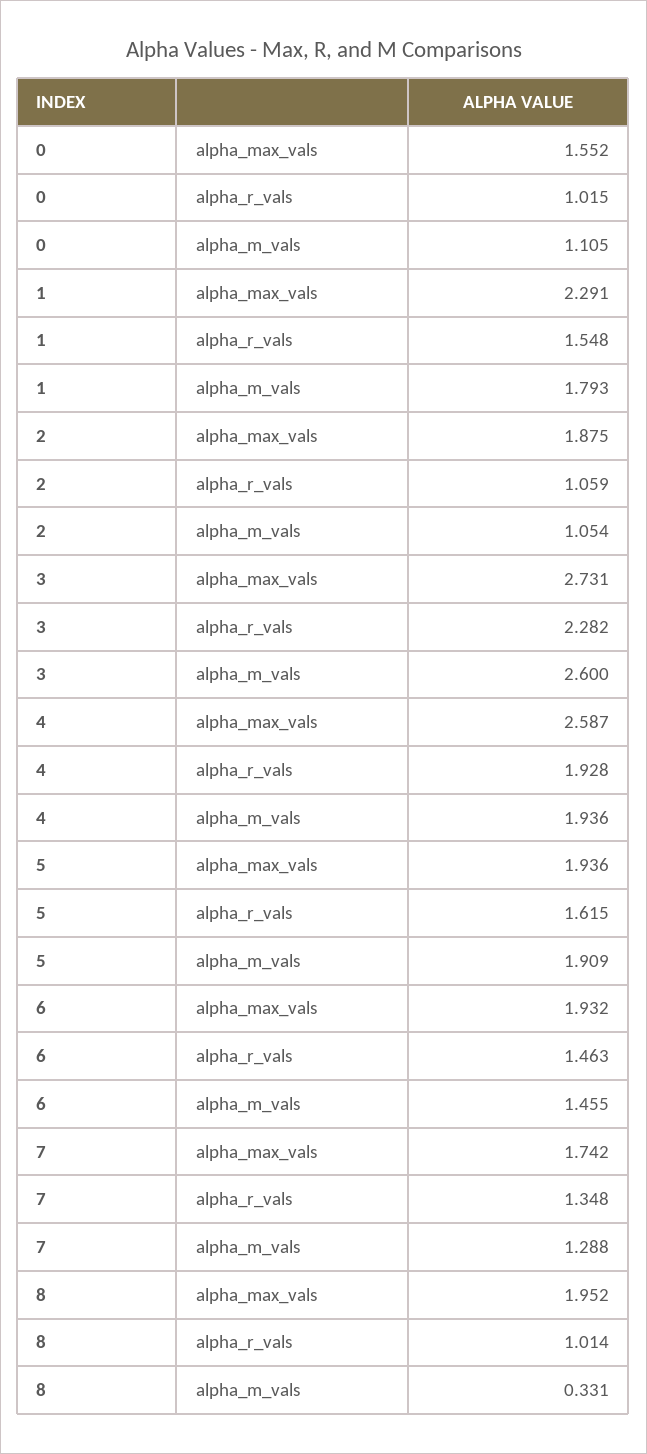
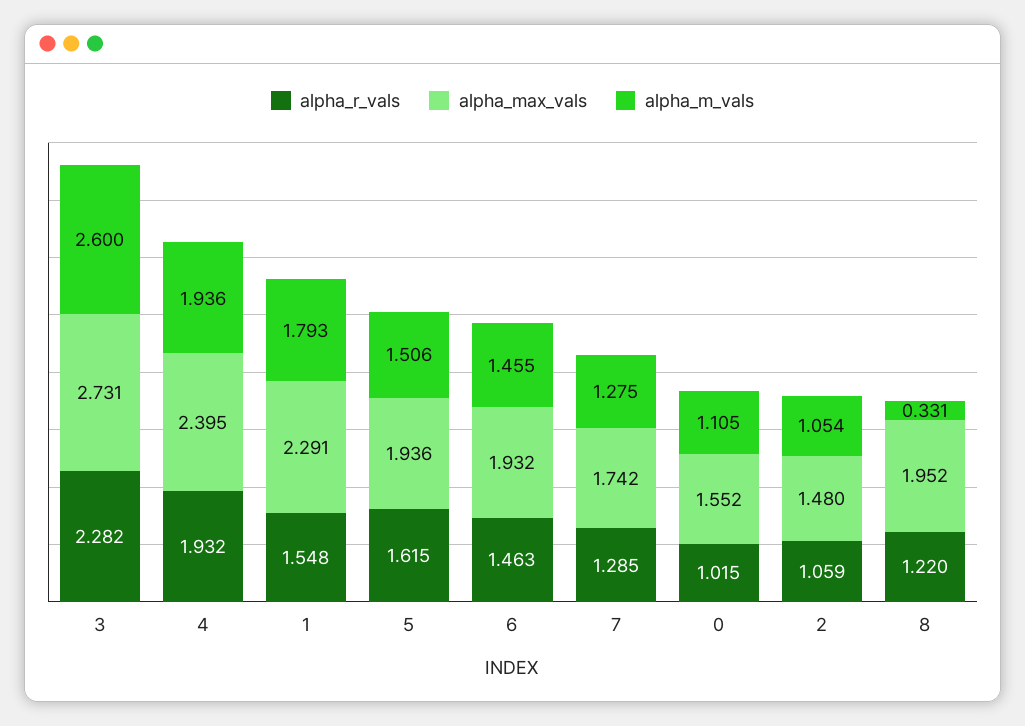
alpha_max_vals, 2: 1.875 -> 1.48
alpha_max_vals, 4: 2.587 -> 2.395
alpha_r_vals, 4: 1.928 -> 1.932
alpha_m_vals, 5: 1.909 -> 1.506
alpha_r_vals, 7: 1.348 -> 1.285
alpha_m_vals, 7: 1.288 -> 1.275
alpha_r_vals, 8: 1.014 -> 1.22

